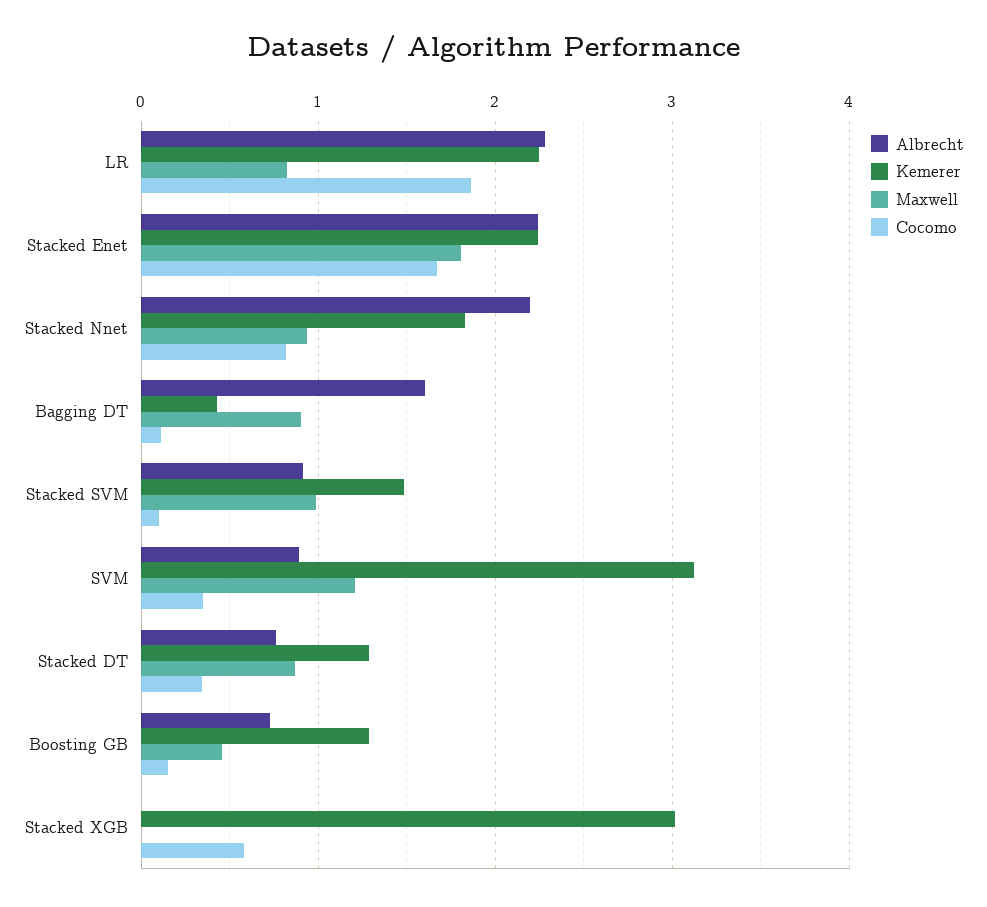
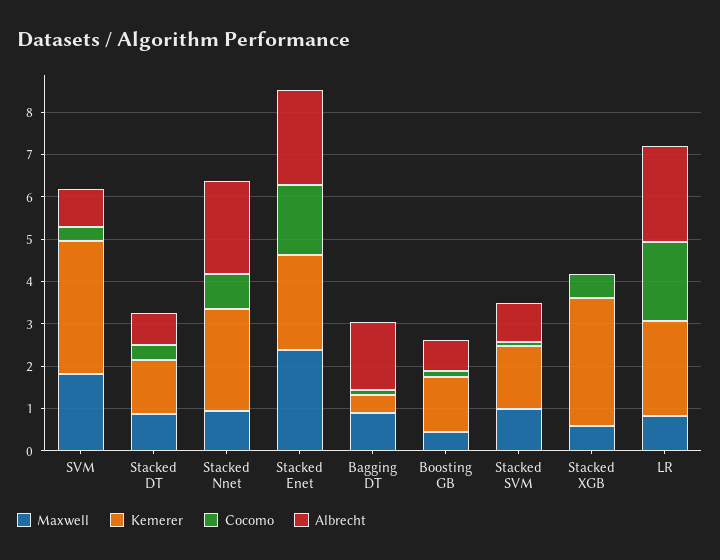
Maxwell, Stacked Enet: 1.8 -> 2.4
Kemerer, Stacked Nnet: 1.8 -> 2.4
Maxwell, SVM: 1.2 -> 1.8
Maxwell, Stacked XGB: 0 -> 0.6

